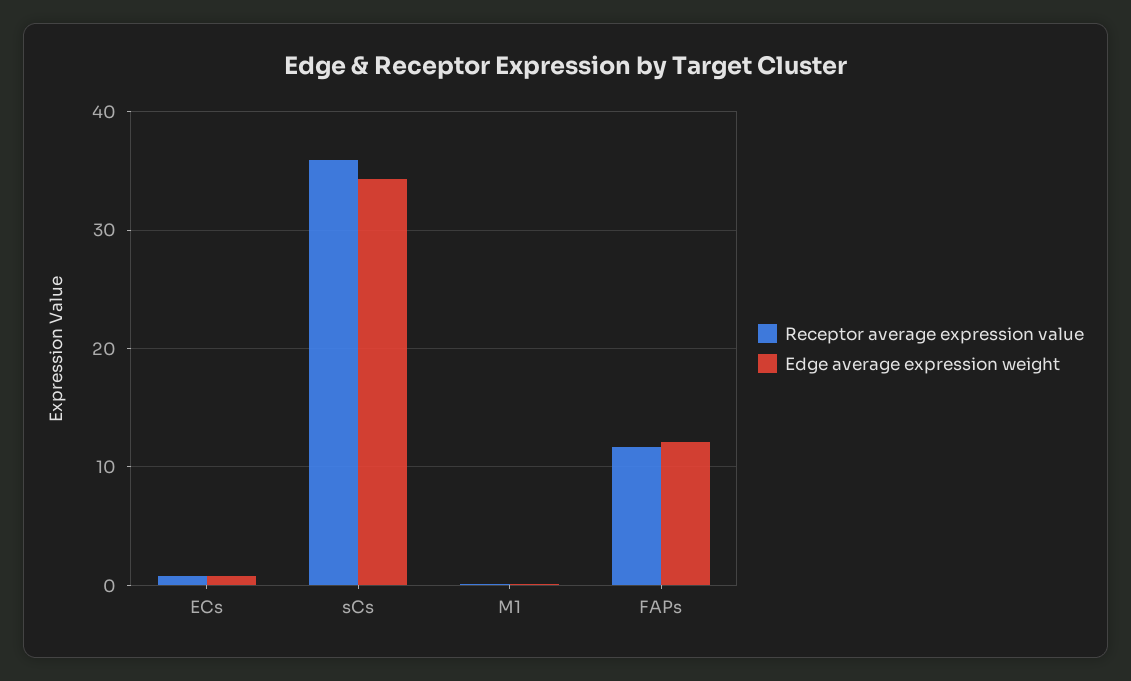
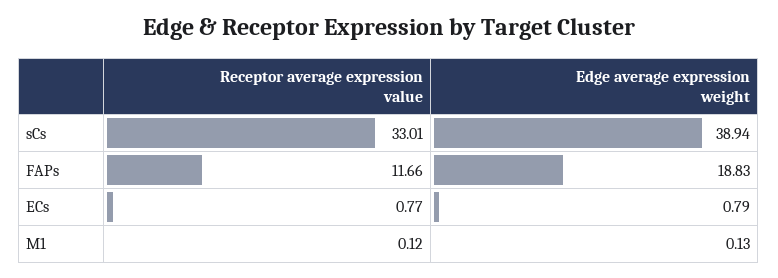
Receptor average expression value, sCs: 36 -> 33.01
Edge average expression weight, sCs: 34 -> 38.94
Edge average expression weight, FAPs: 12 -> 18.83

